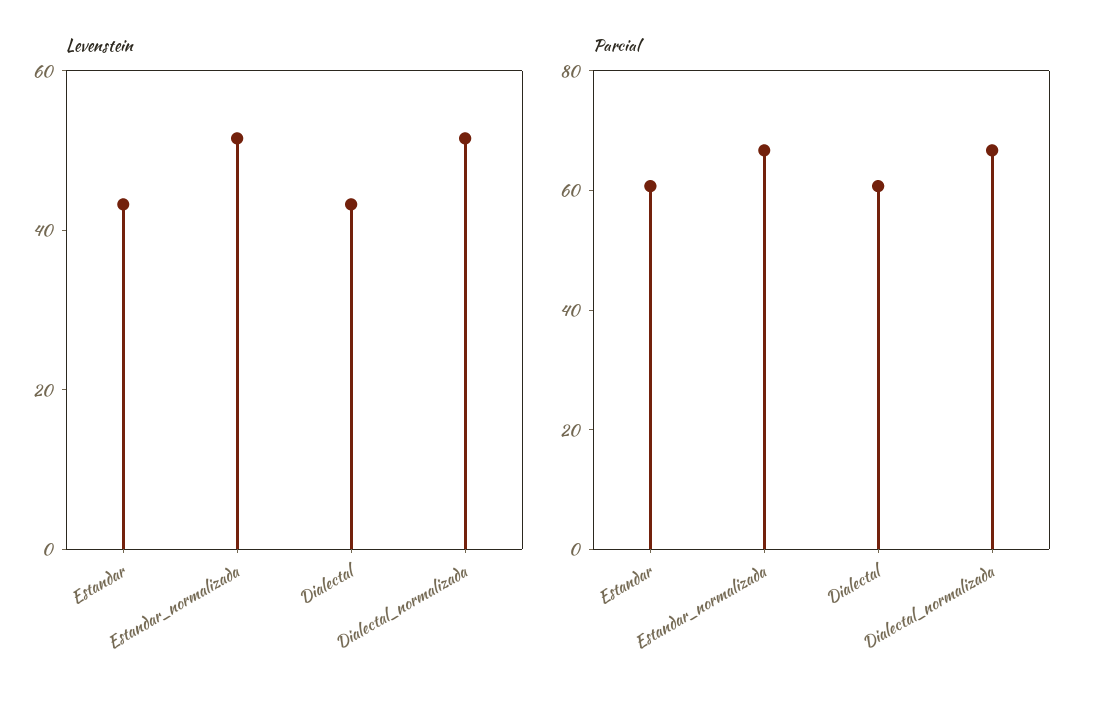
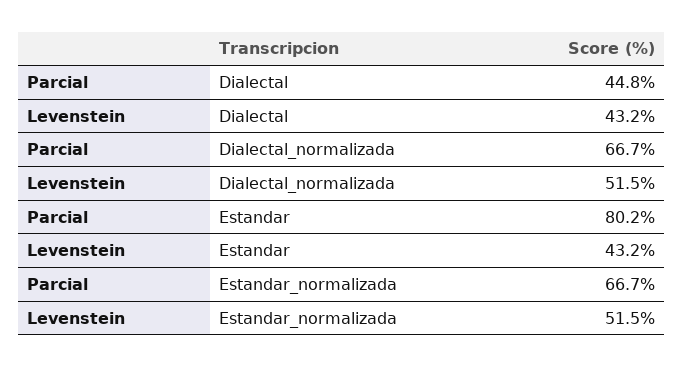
Parcial, Estandar: 60 -> 80.2
Parcial, Dialectal: 60 -> 44.8

